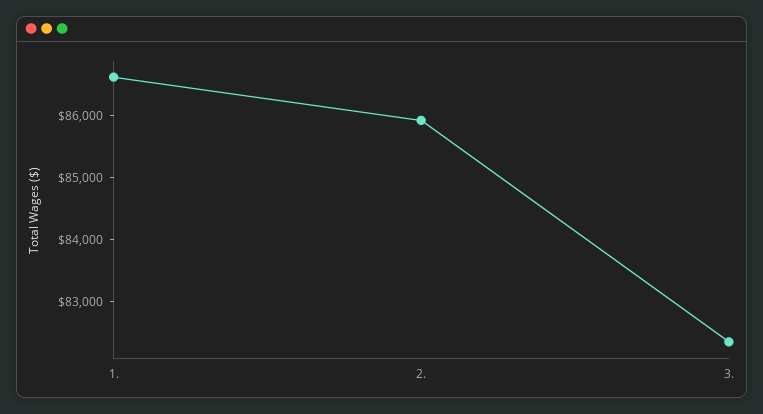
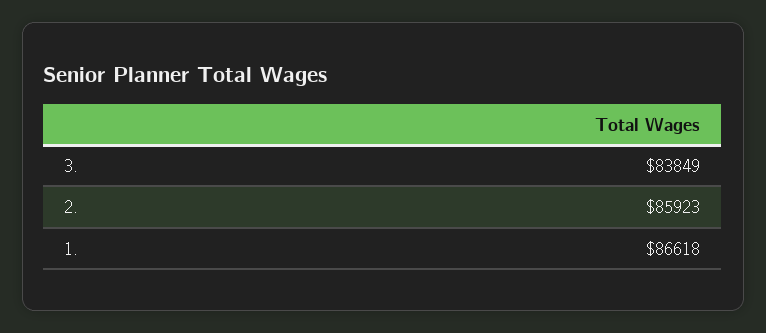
3.: 82400 -> 83849

